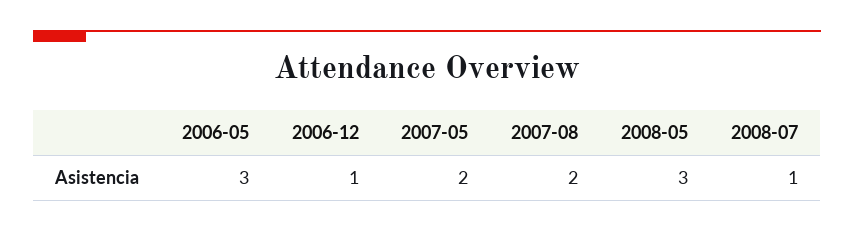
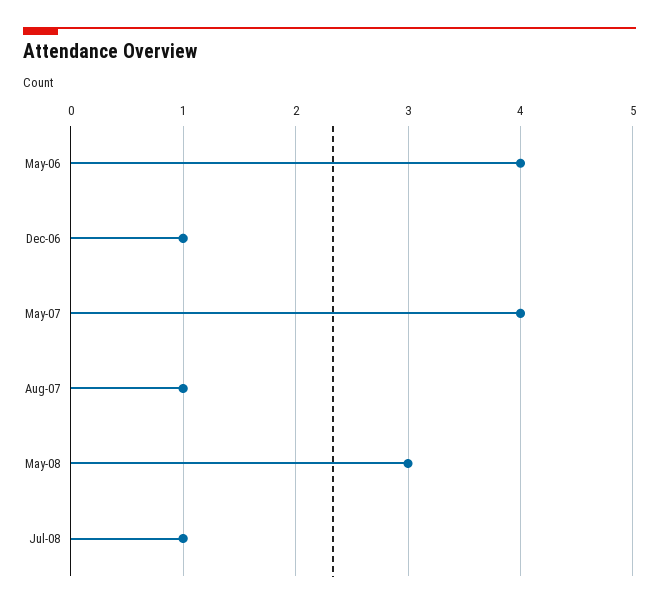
2006-05: 3 -> 4
2007-05: 2 -> 4
2007-08: 2 -> 1

